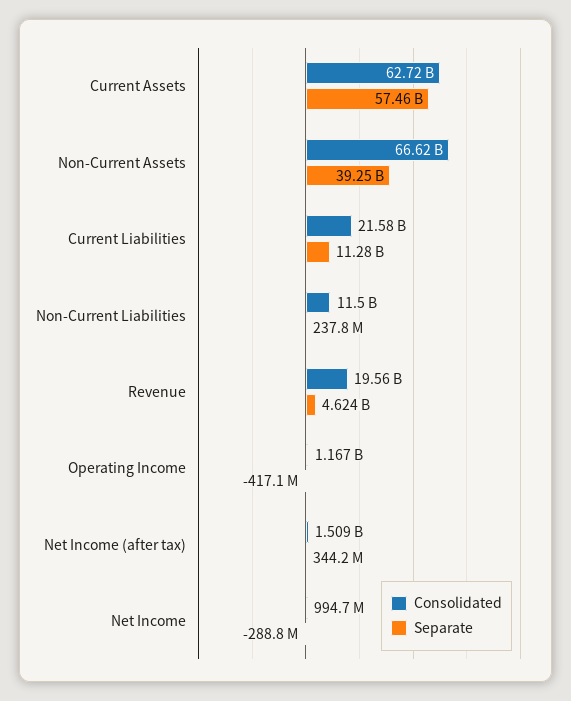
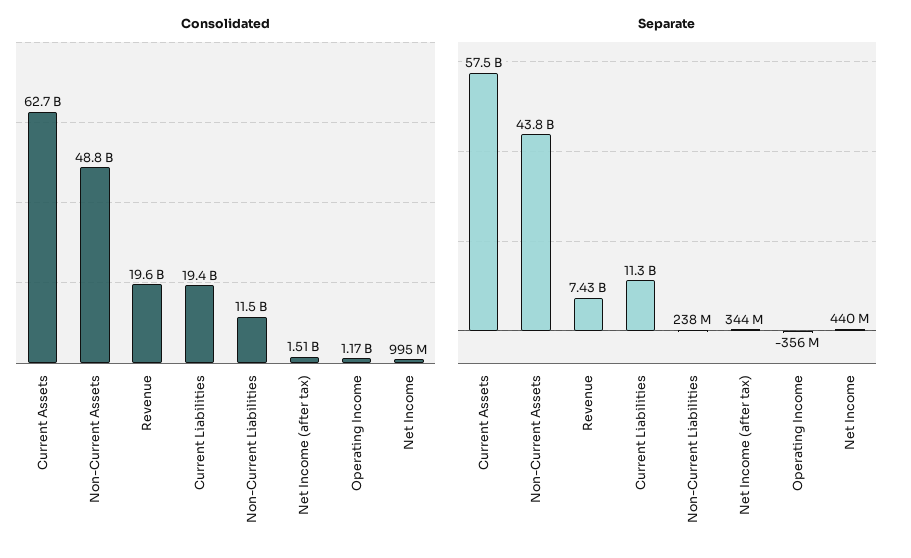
Consolidated, Non-Current Assets: 66620000000 -> 48800000000
Separate, Non-Current Assets: 39250000000 -> 43800000000
Consolidated, Current Liabilities: 21580000000 -> 19400000000
Separate, Revenue: 4624000000 -> 7430000000
Separate, Operating Income: -417100000 -> -356000000
Separate, Net Income: -288800000 -> 440000000

